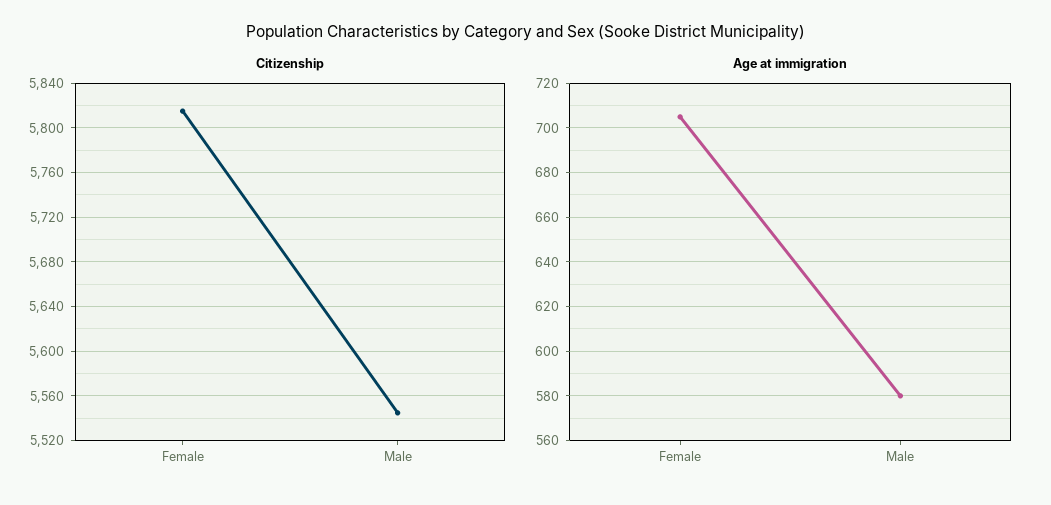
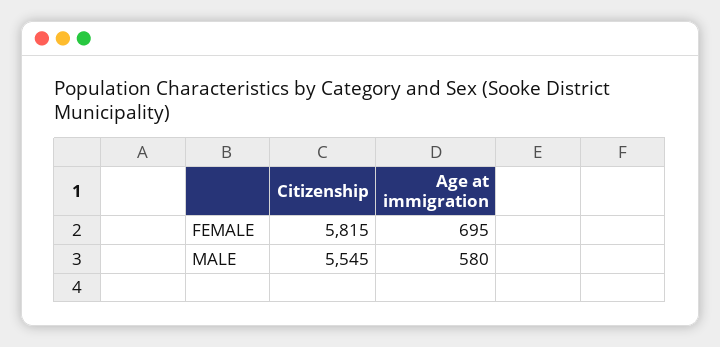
Age at immigration, Female: 705 -> 695

